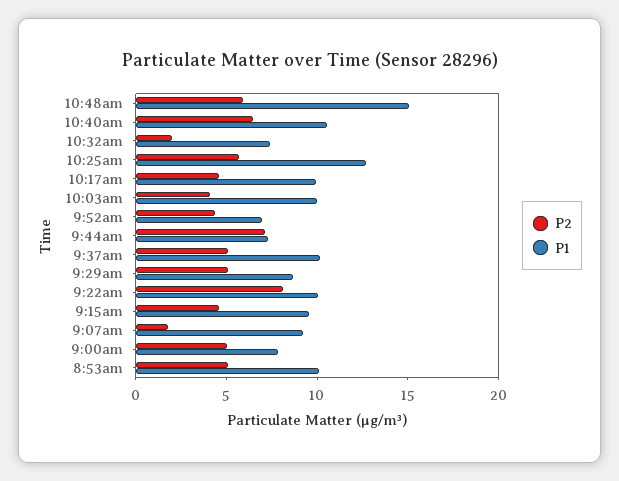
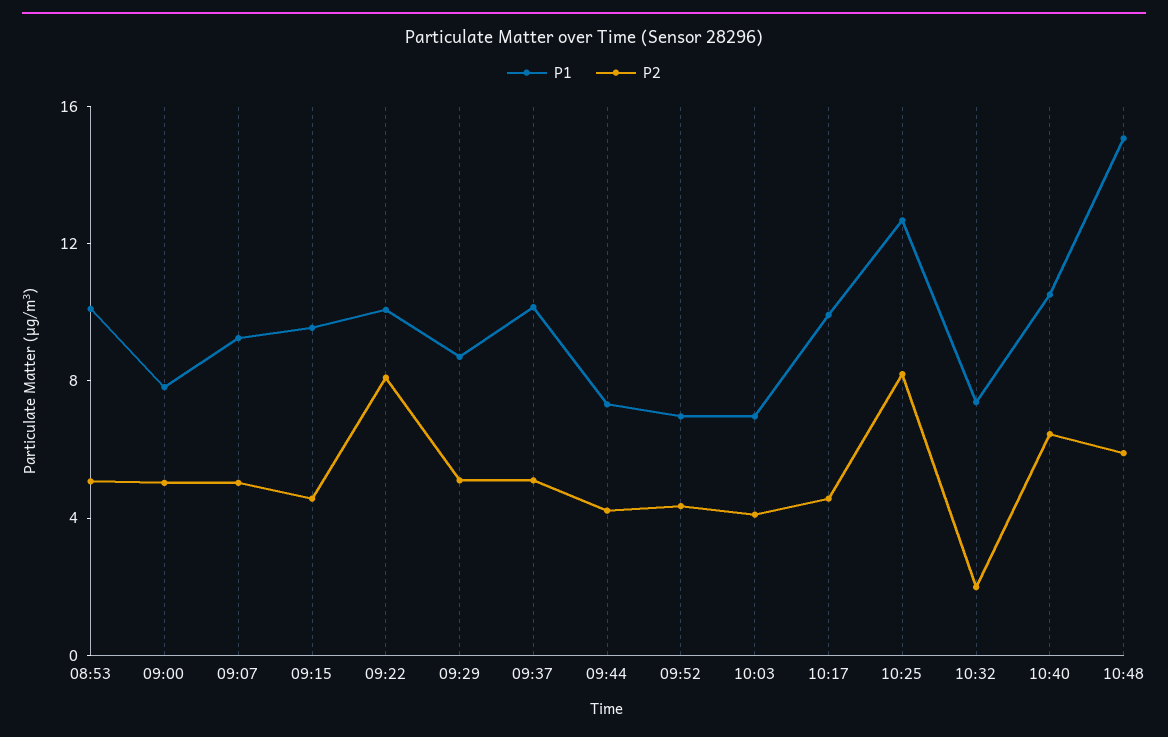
P2, 10:25am: 6 -> 8
P1, 10:03am: 10 -> 7
P2, 9:44am: 7 -> 4
P2, 9:07am: 2 -> 5

